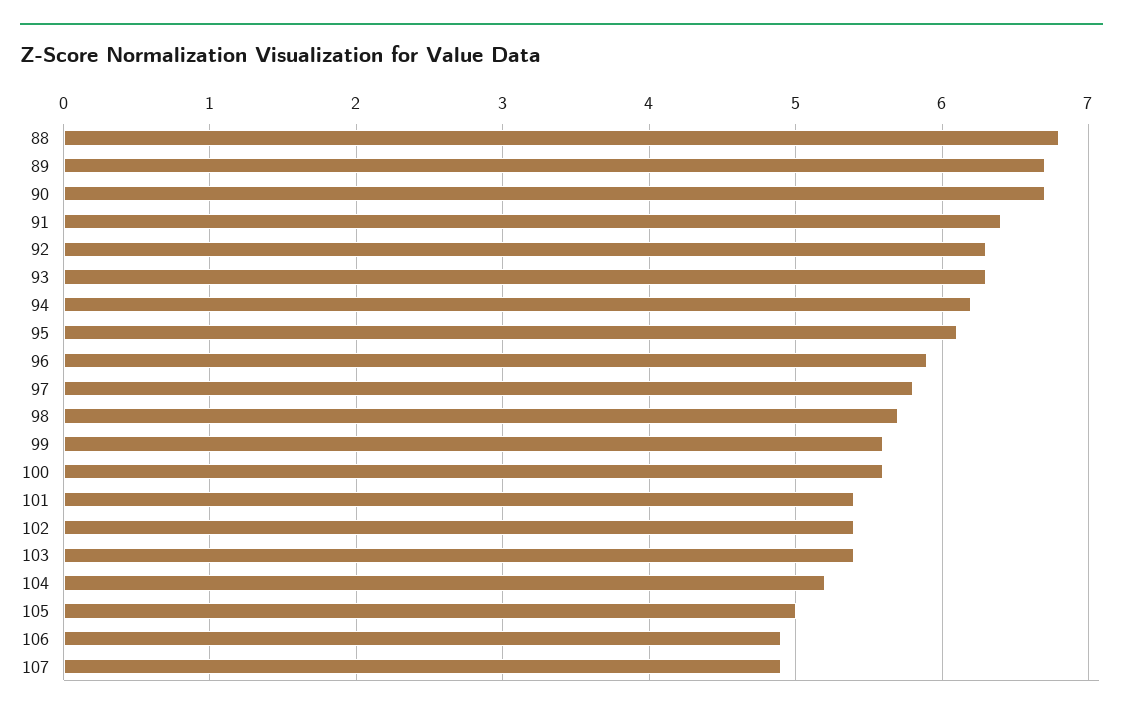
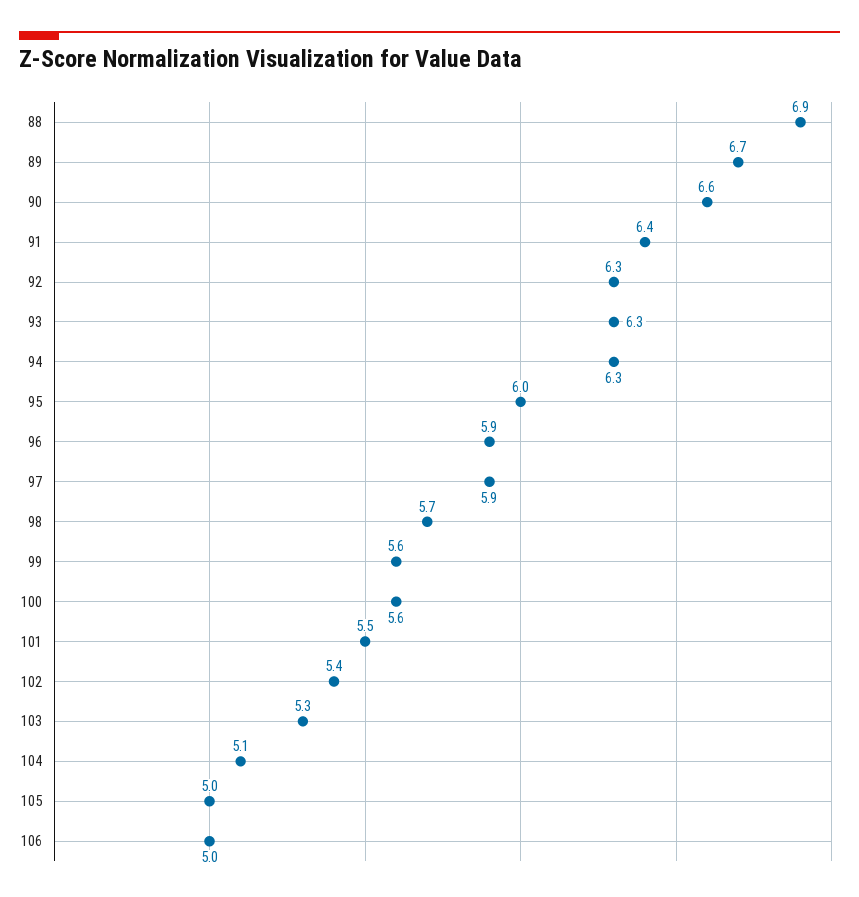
88: 6.8 -> 6.9
90: 6.7 -> 6.6
94: 6.2 -> 6.3
95: 6.1 -> 6
97: 5.8 -> 5.9
101: 5.4 -> 5.5
103: 5.4 -> 5.3
104: 5.2 -> 5.1
106: 4.9 -> 5
107: 4.9 -> none

